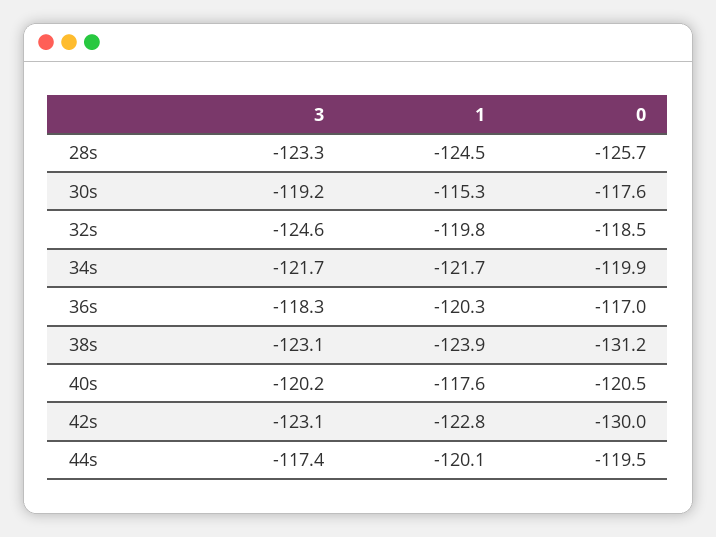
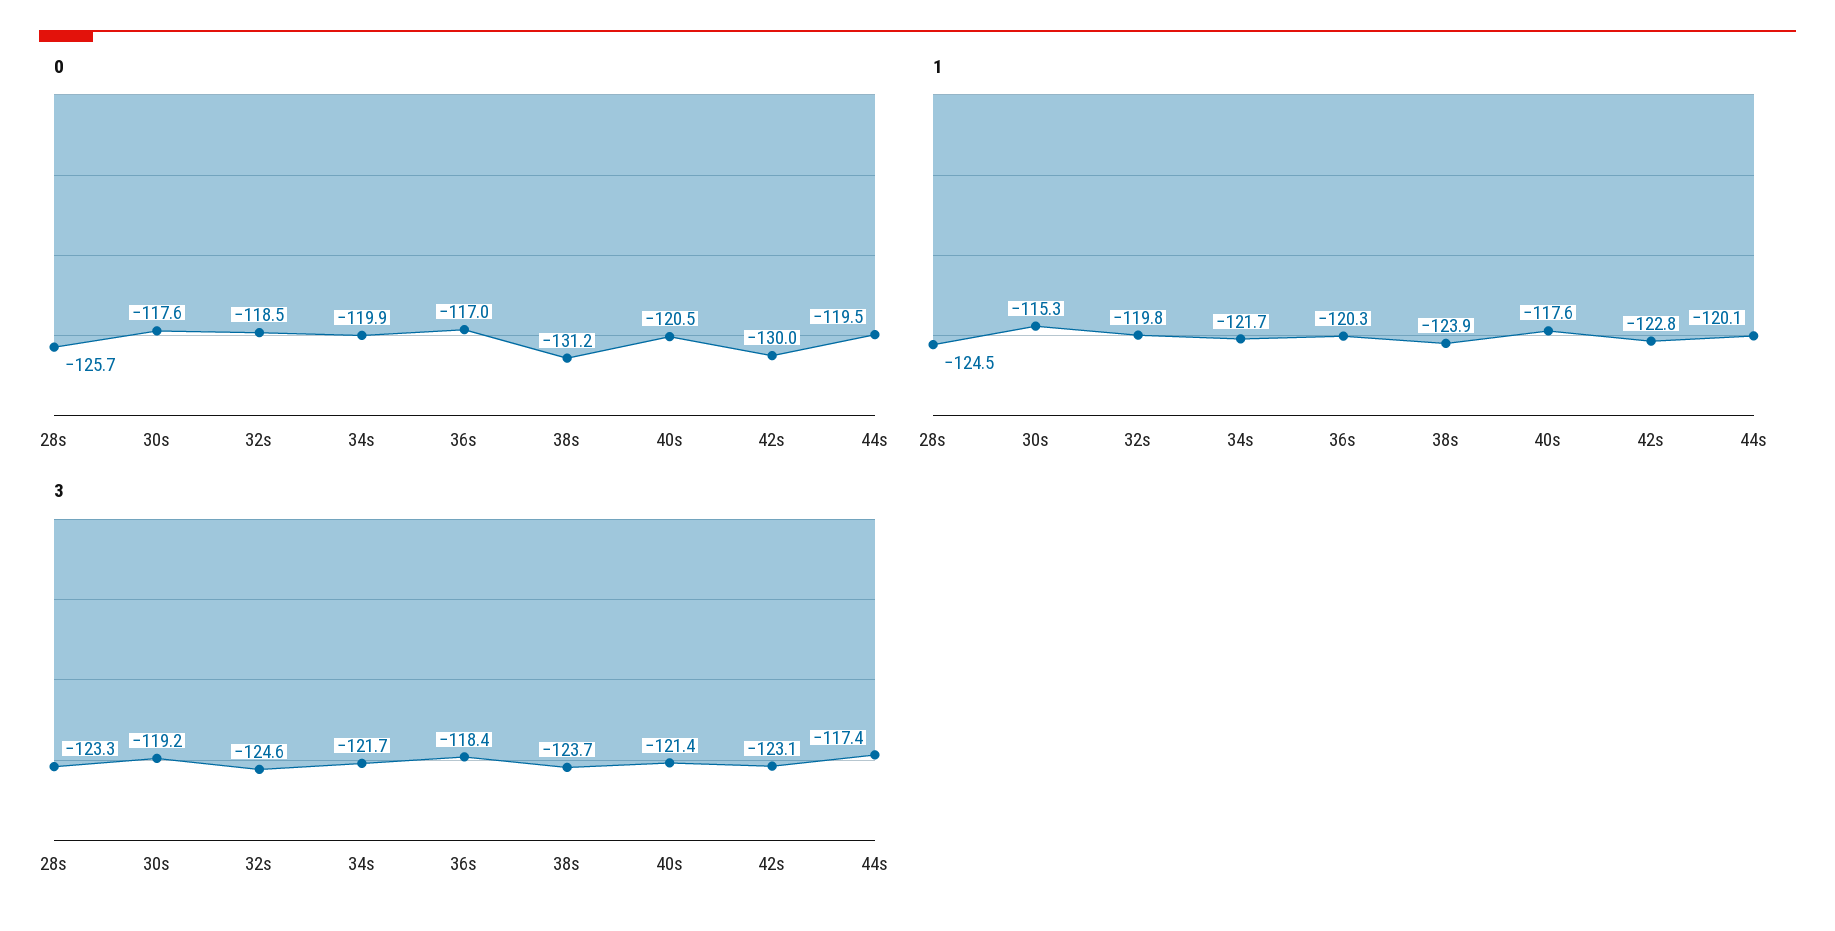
3, 36s: -118.3 -> -118.4
3, 38s: -123.1 -> -123.7
3, 40s: -120.2 -> -121.4

